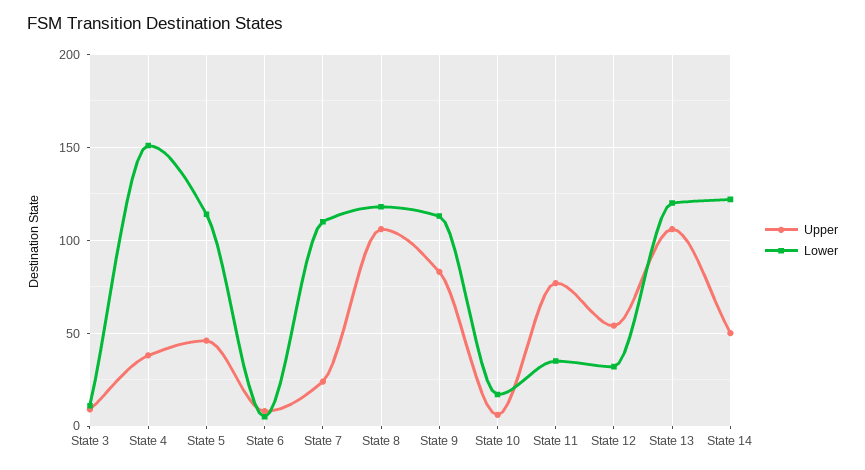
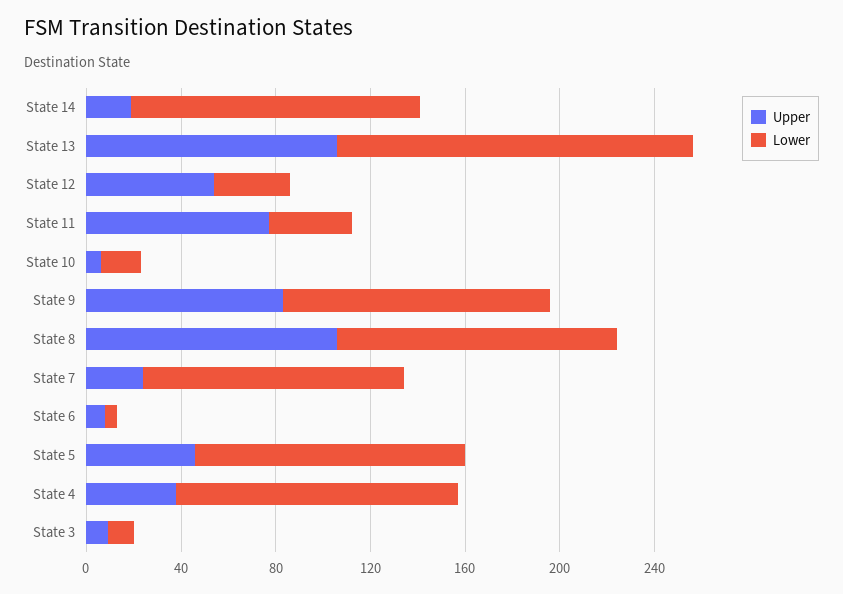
Lower, State 4: 150 -> 120
Lower, State 13: 120 -> 150
Upper, State 14: 50 -> 20

